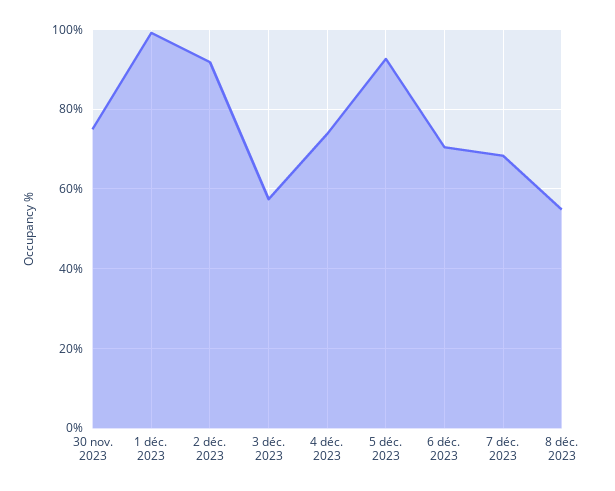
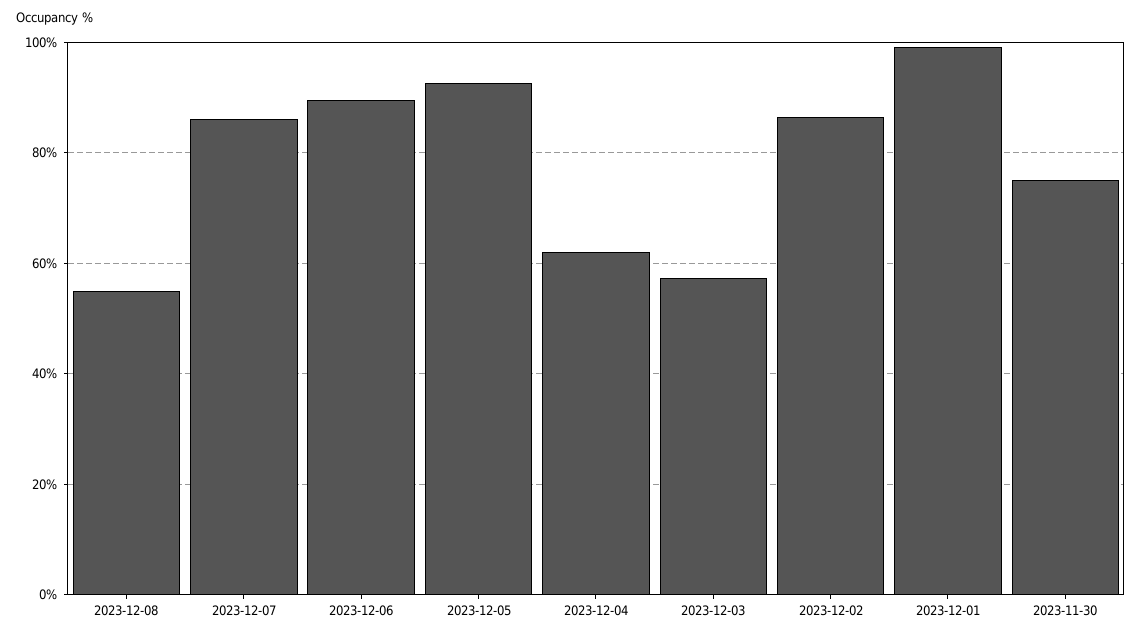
2 déc. 2023: 92 -> 86
4 déc. 2023: 74 -> 62
6 déc. 2023: 70 -> 90
7 déc. 2023: 68 -> 86

